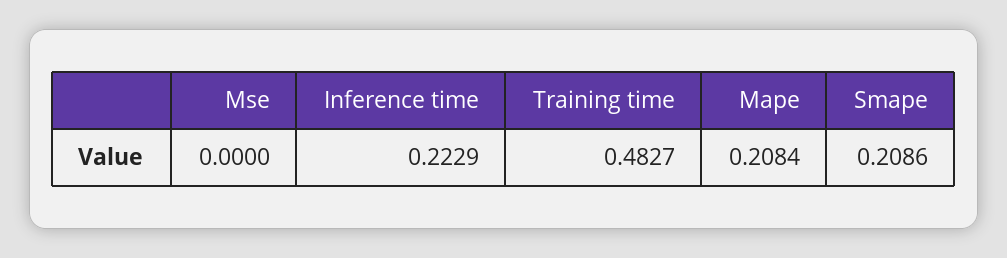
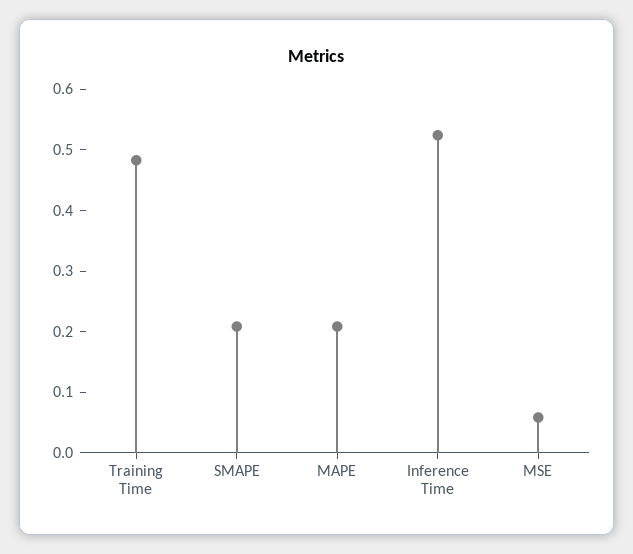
Mse: 0 -> 0.06
Inference time: 0.2229 -> 0.52

